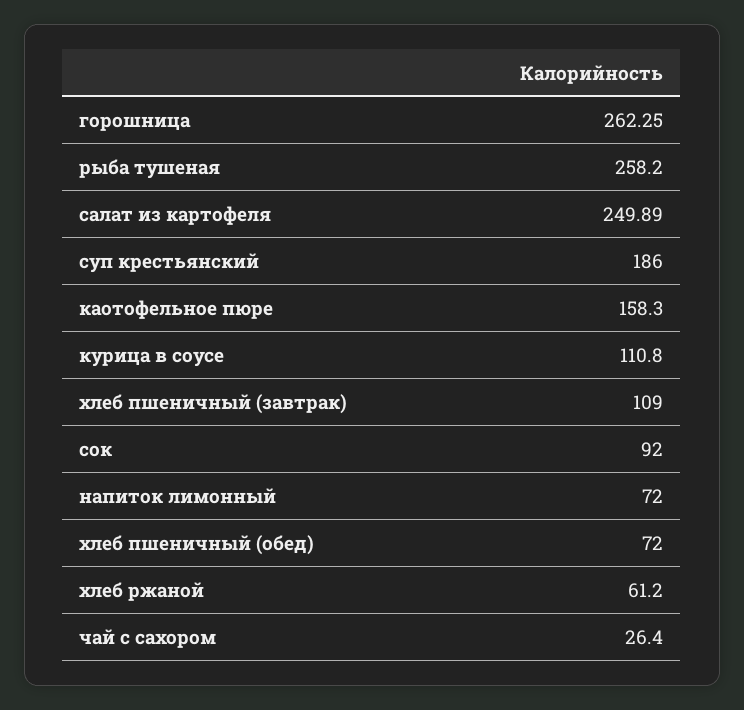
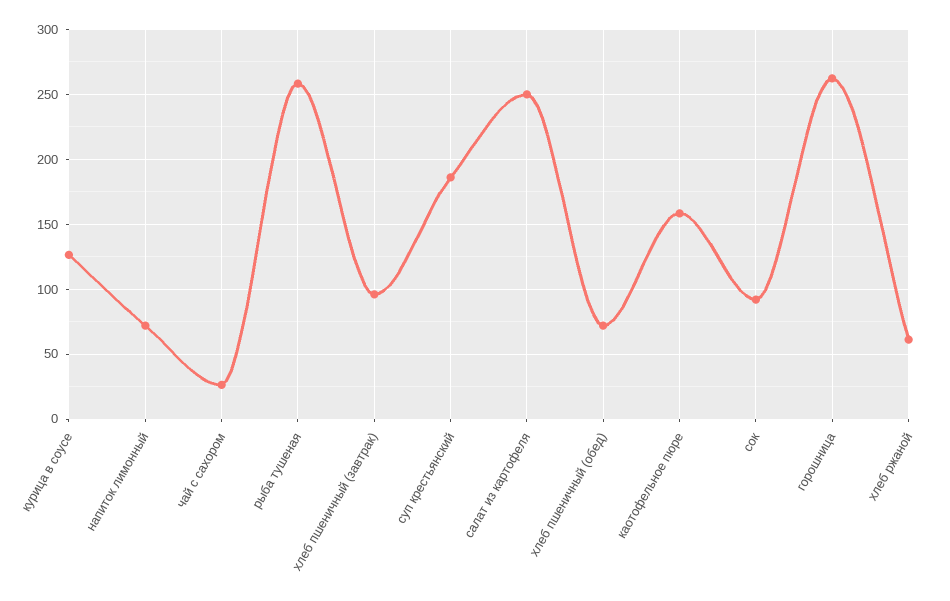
курица в соусе: 110.8 -> 125
хлеб пшеничный (завтрак): 109 -> 95

